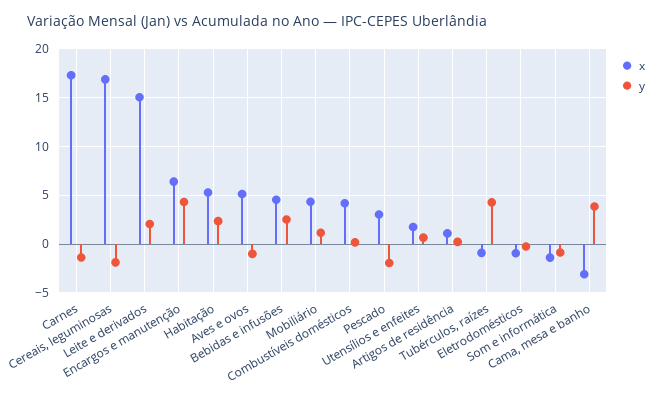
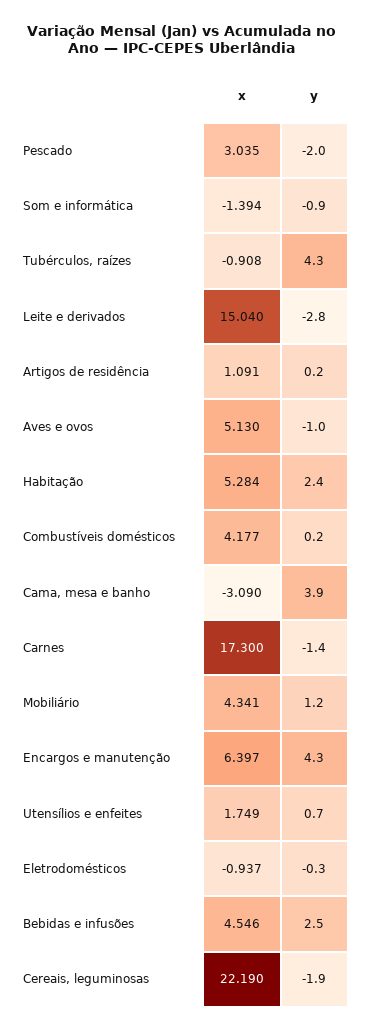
x, Cereais, leguminosas: 17 -> 22.19
y, Leite e derivados: 2 -> -2.8

